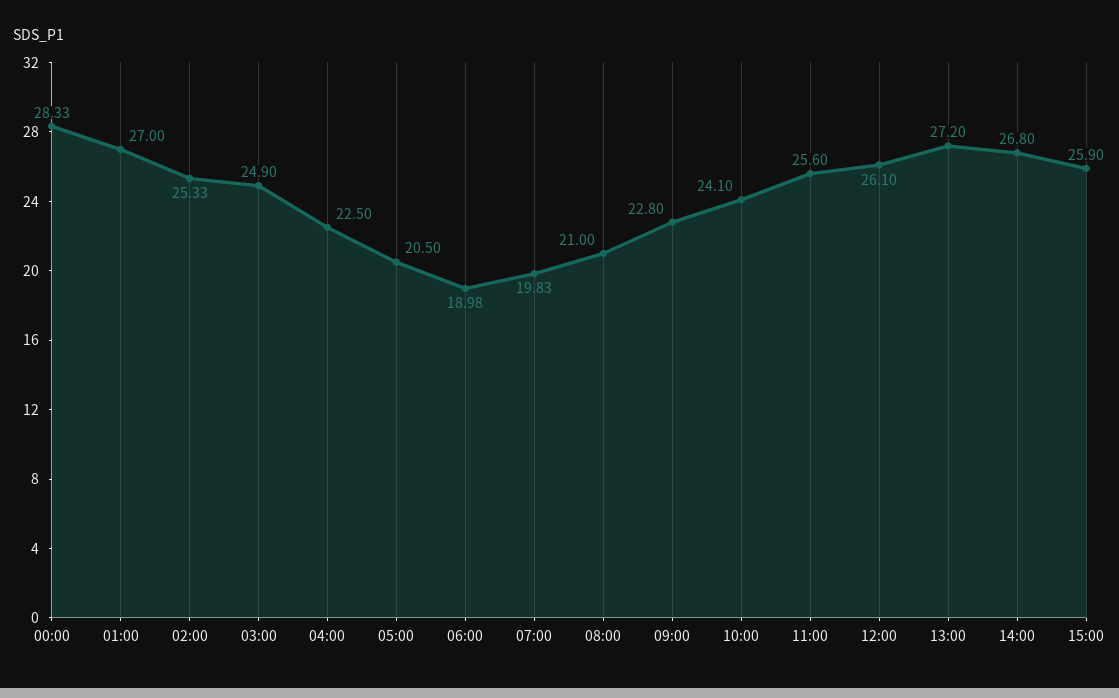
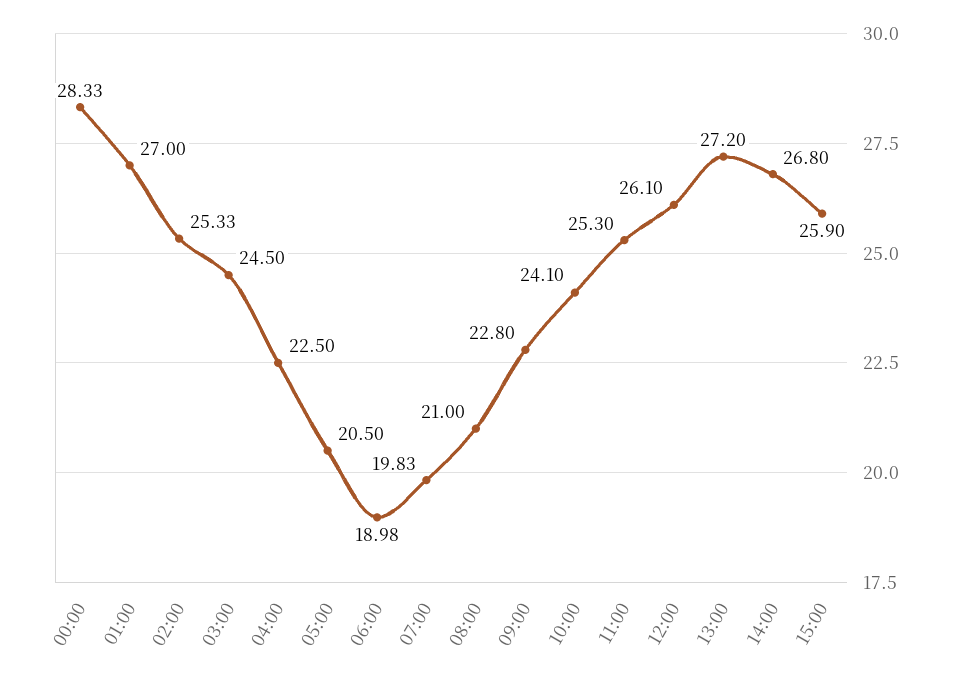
03:00: 24.9 -> 24.5
11:00: 25.6 -> 25.3

